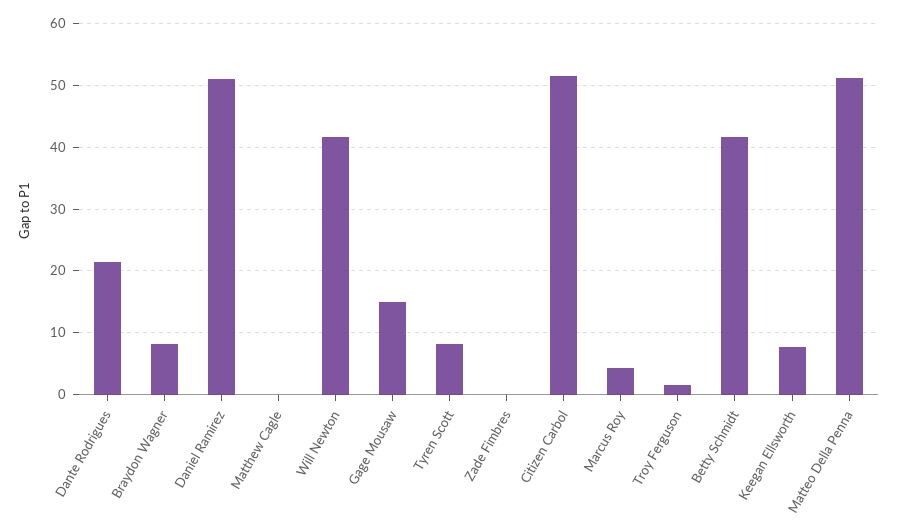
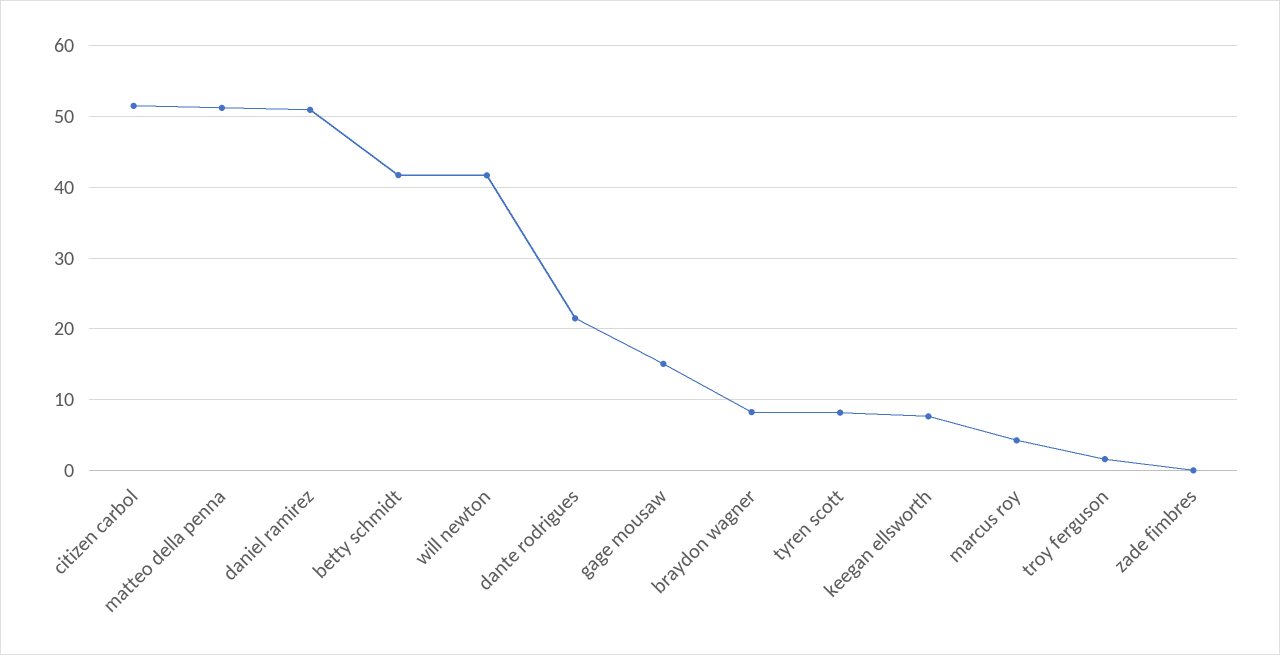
Matthew Cagle: 0 -> none

